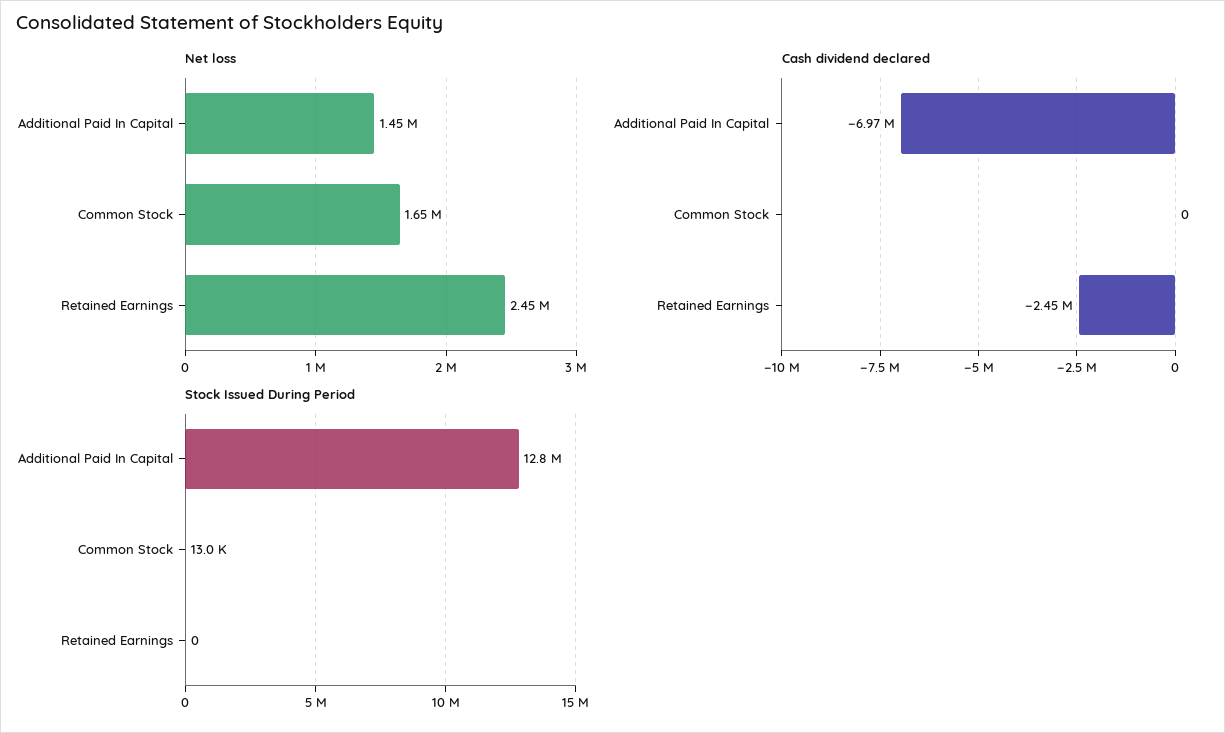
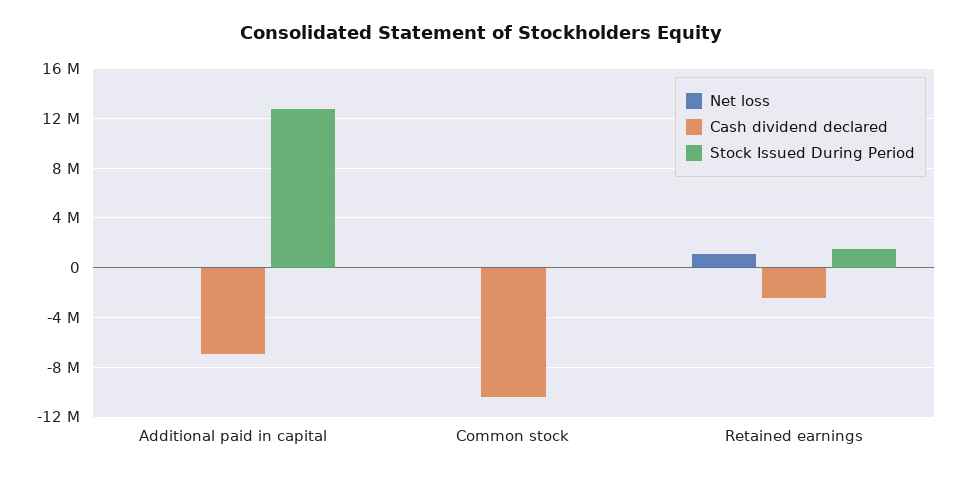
Net loss, Additional Paid In Capital: 1450000 -> 0
Net loss, Common Stock: 1650000 -> 0
Net loss, Retained Earnings: 2450000 -> 1000000
Cash dividend declared, Common Stock: 0 -> -10500000
Stock Issued During Period, Retained Earnings: 0 -> 1500000

